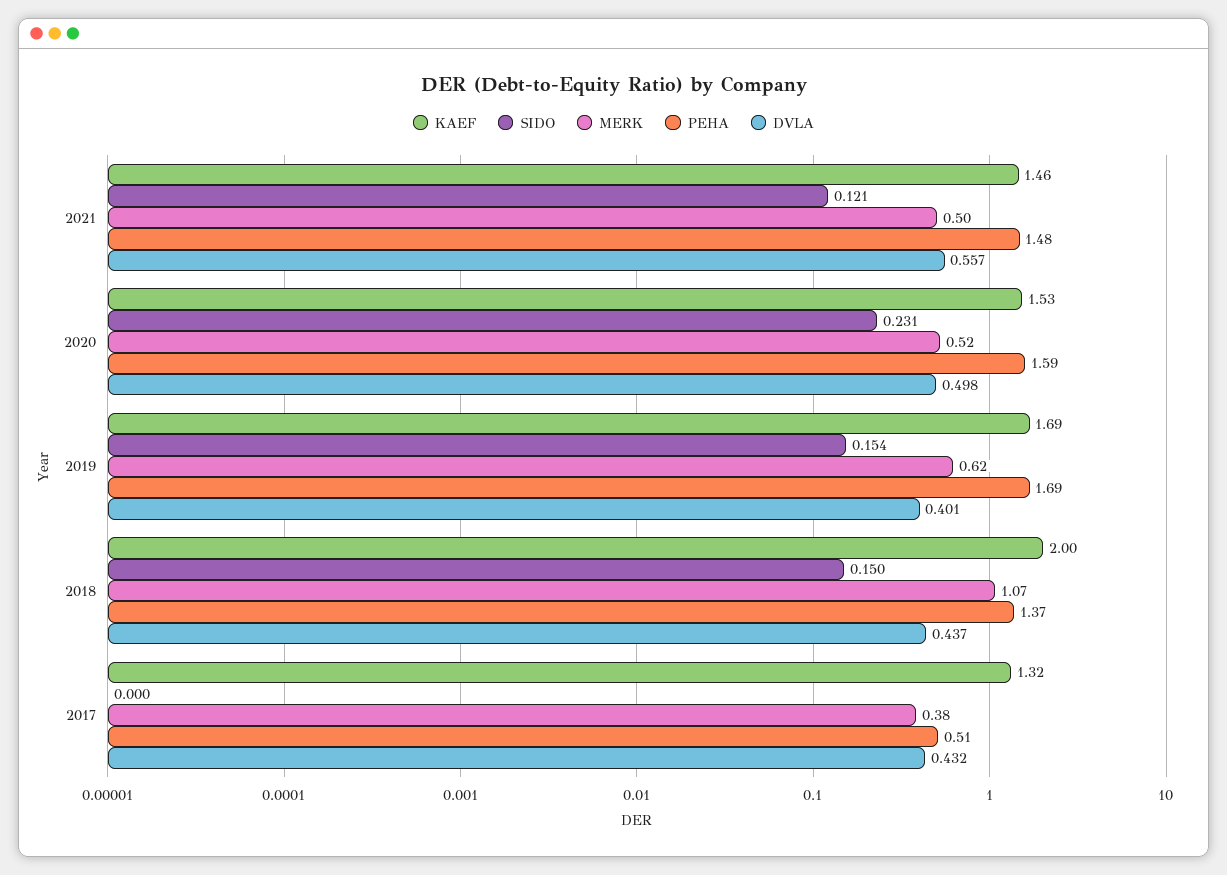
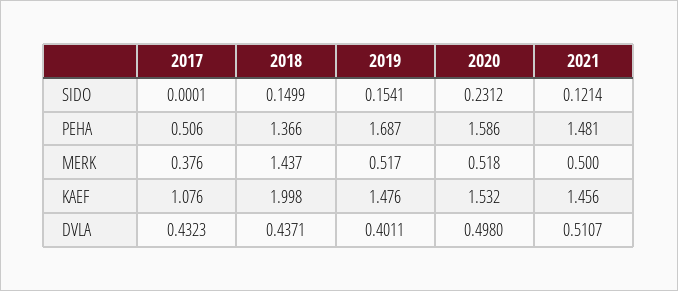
DVLA, 2021: 0.557 -> 0.5107
KAEF, 2019: 1.69 -> 1.476
MERK, 2019: 0.62 -> 0.517
MERK, 2018: 1.07 -> 1.437
KAEF, 2017: 1.32 -> 1.076

